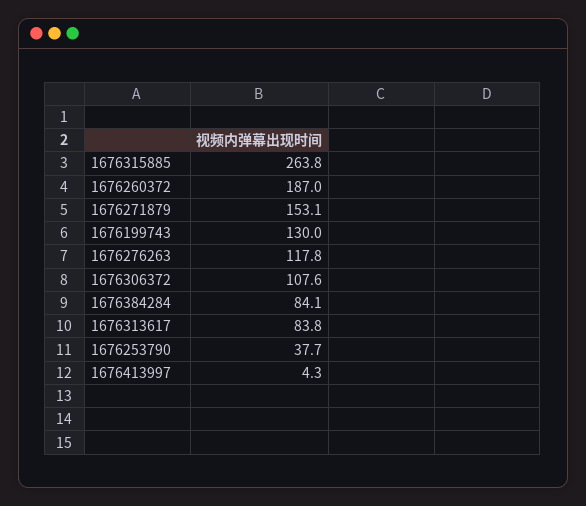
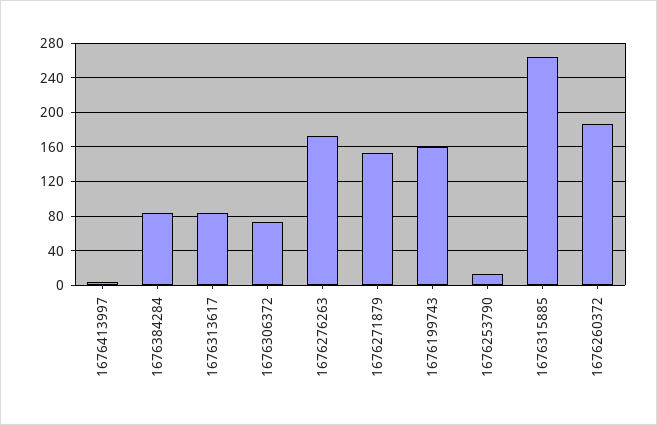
1676199743: 130 -> 160
1676276263: 117.8 -> 170
1676306372: 107.6 -> 70
1676253790: 37.7 -> 10

